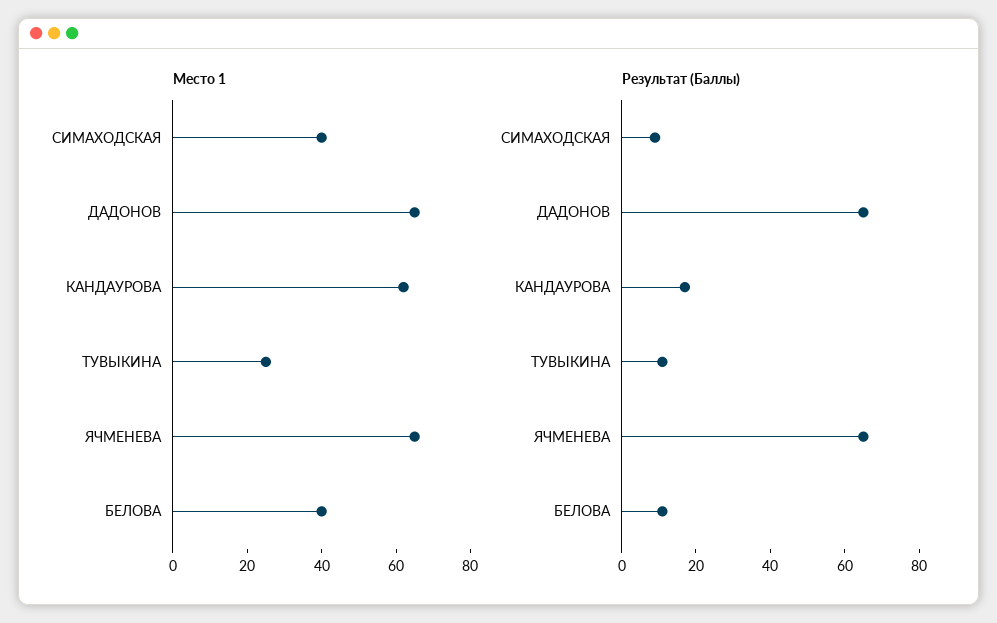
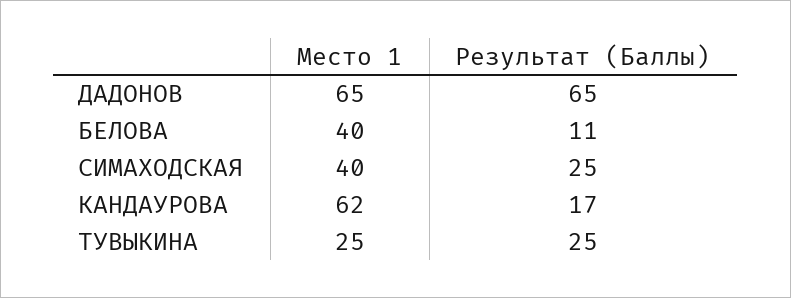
Место 1, ЯЧМЕНЕВА: 65 -> none
Результат (Баллы), СИМАХОДСКАЯ: 10 -> 25
Результат (Баллы), ТУВЫКИНА: 10 -> 25
Результат (Баллы), ЯЧМЕНЕВА: 65 -> none

